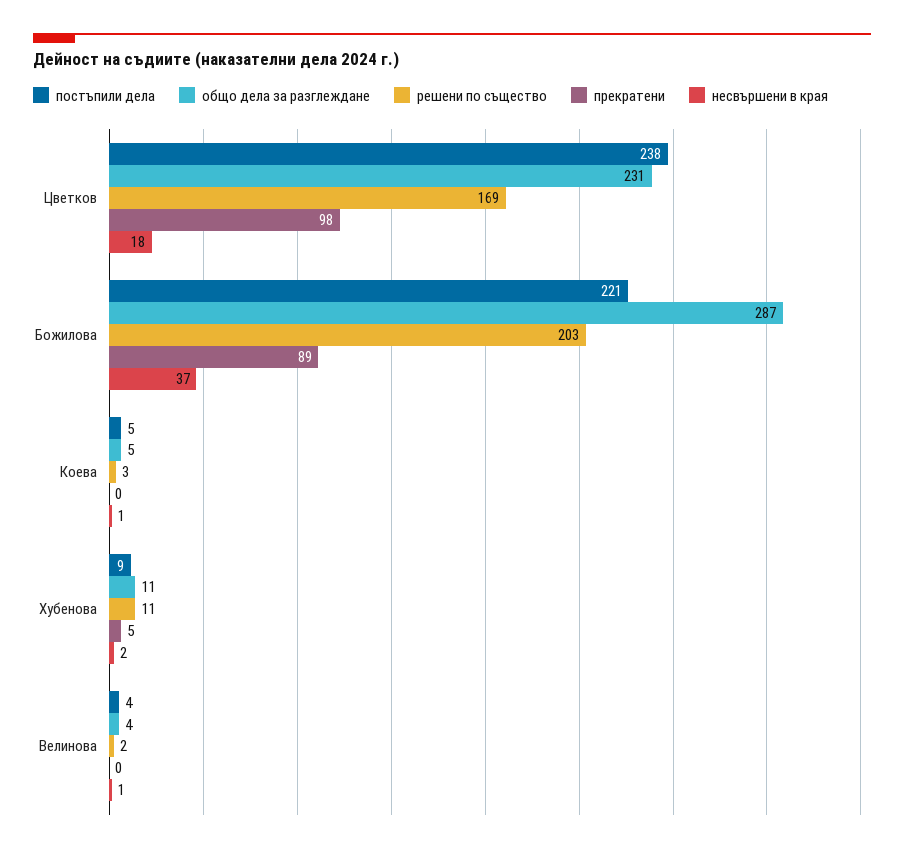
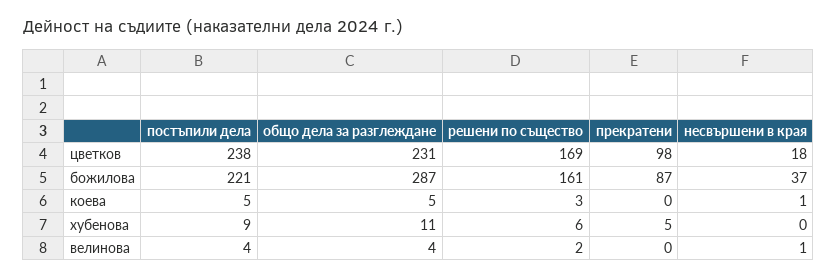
решени по същество, Божилова: 203 -> 161
прекратени, Божилова: 89 -> 87
решени по същество, Хубенова: 11 -> 6
несвършени в края, Хубенова: 2 -> 0

